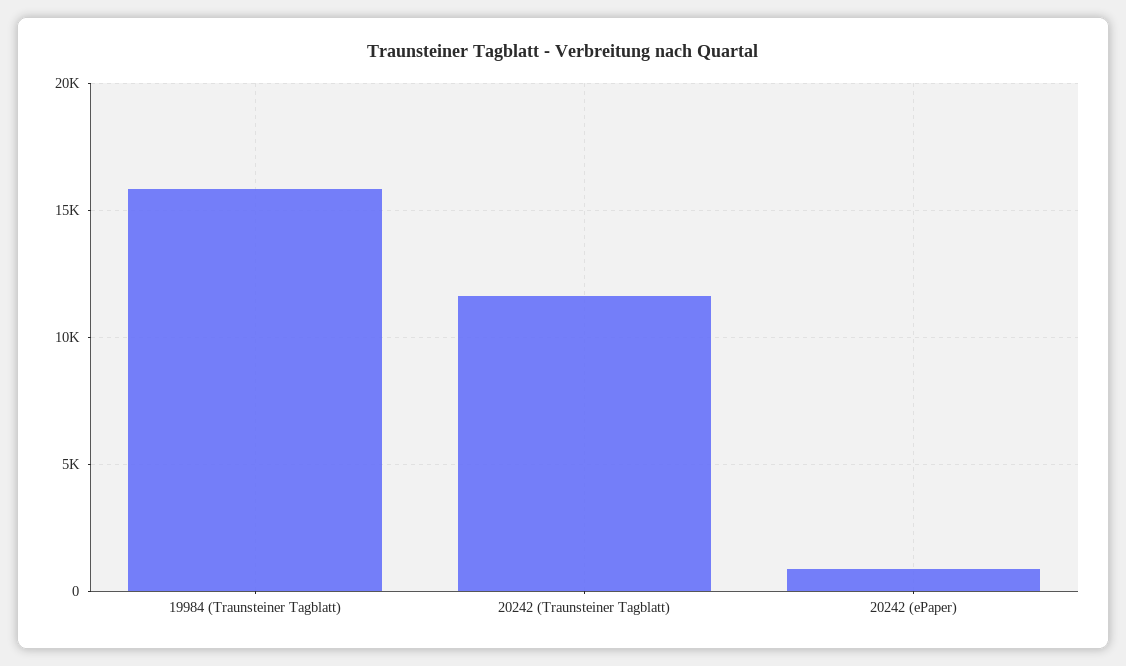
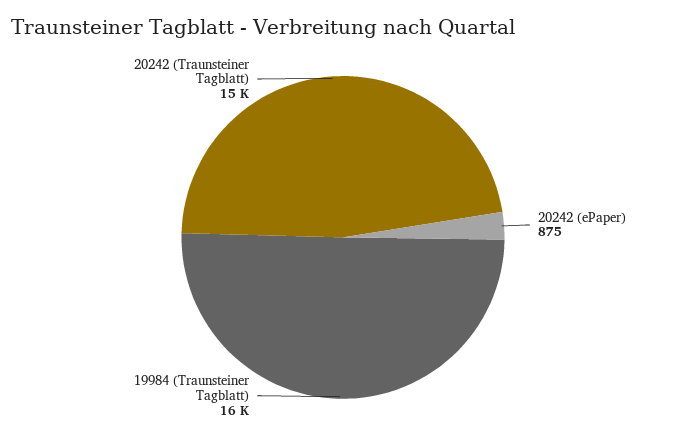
20242 (Traunsteiner Tagblatt): 11500 -> 15000

